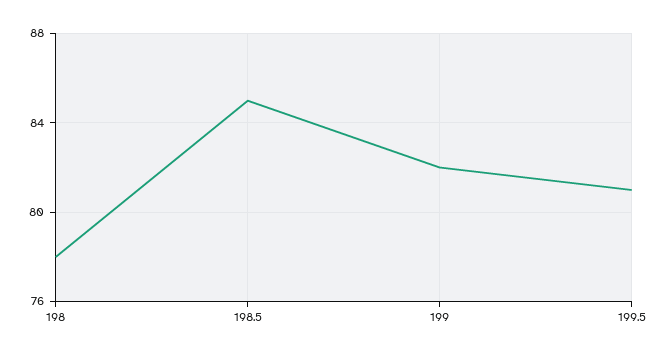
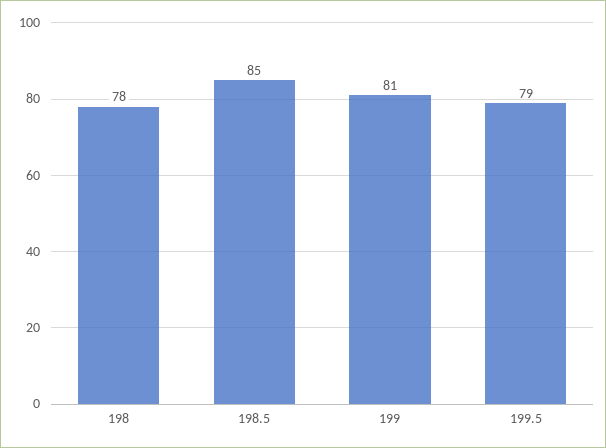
199: 82 -> 81
199.5: 81 -> 79

